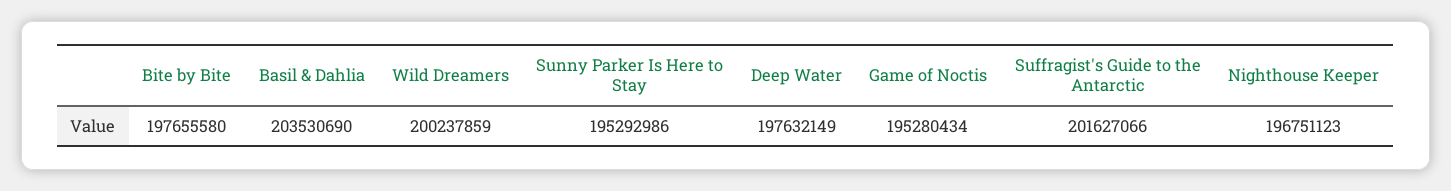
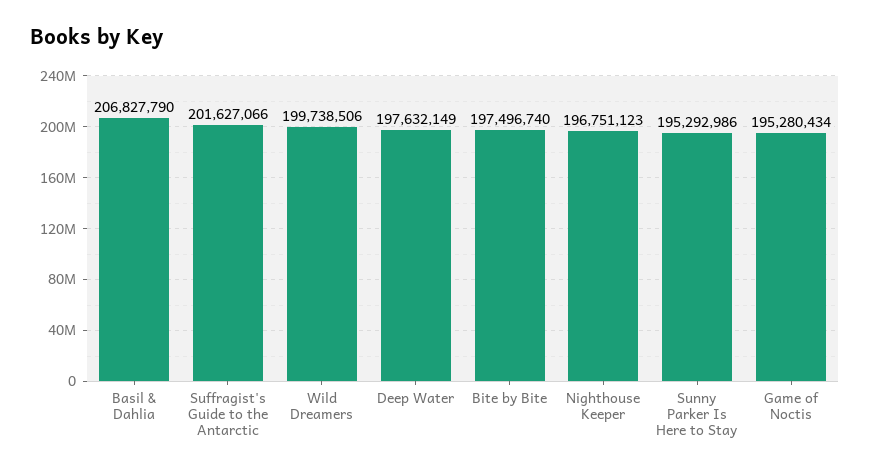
Bite by Bite: 197655580 -> 197496740
Basil & Dahlia: 203530690 -> 206827790
Wild Dreamers: 200237859 -> 199738506

